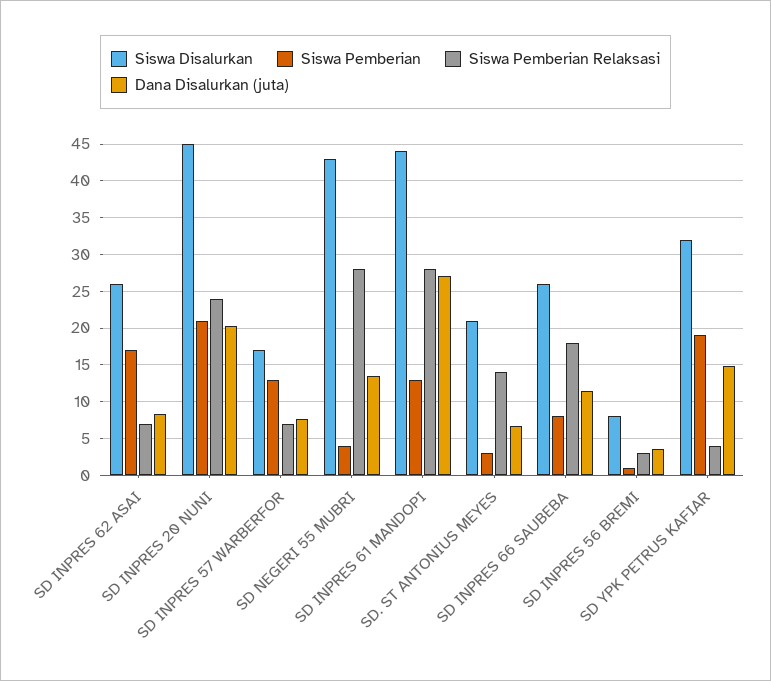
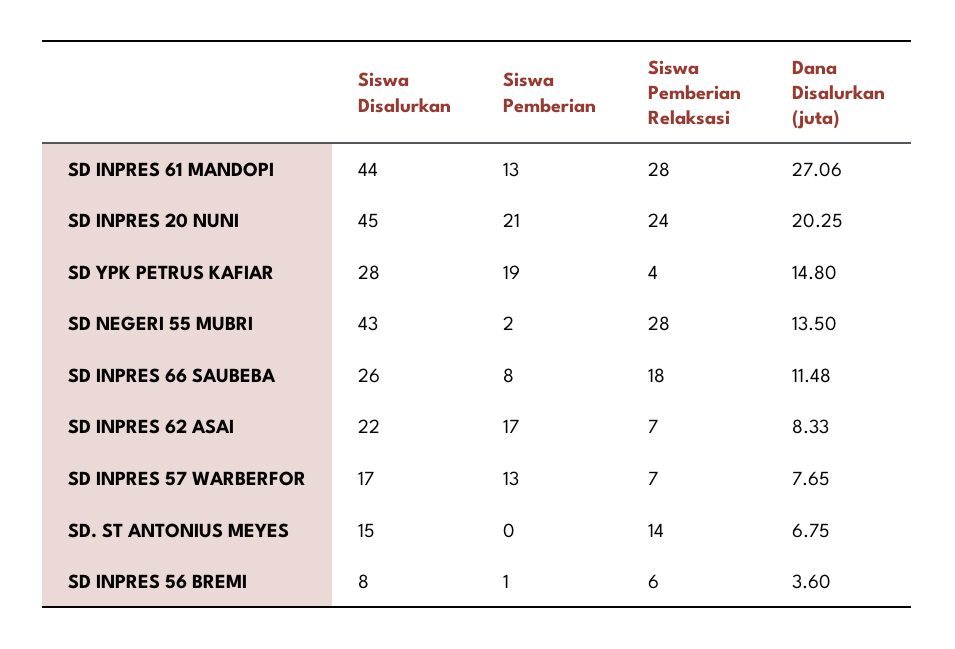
Siswa Disalurkan, SD INPRES 62 ASAI: 26 -> 22
Siswa Pemberian, SD NEGERI 55 MUBRI: 4 -> 2
Siswa Disalurkan, SD. ST ANTONIUS MEYES: 21 -> 15
Siswa Pemberian, SD. ST ANTONIUS MEYES: 3 -> 0
Siswa Pemberian Relaksasi, SD INPRES 56 BREMI: 3 -> 6
Siswa Disalurkan, SD YPK PETRUS KAFIAR: 32 -> 28

